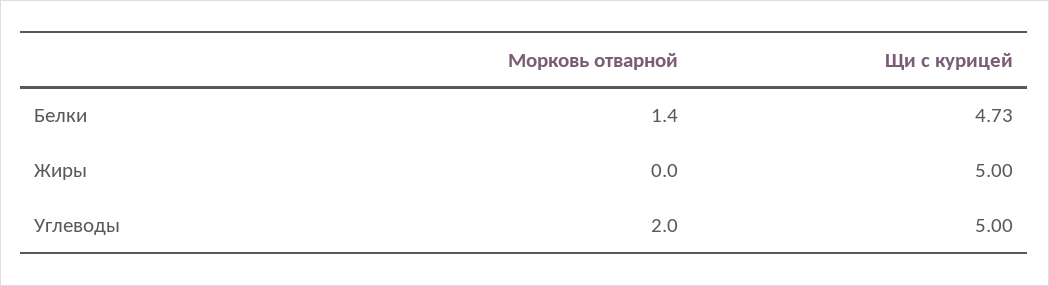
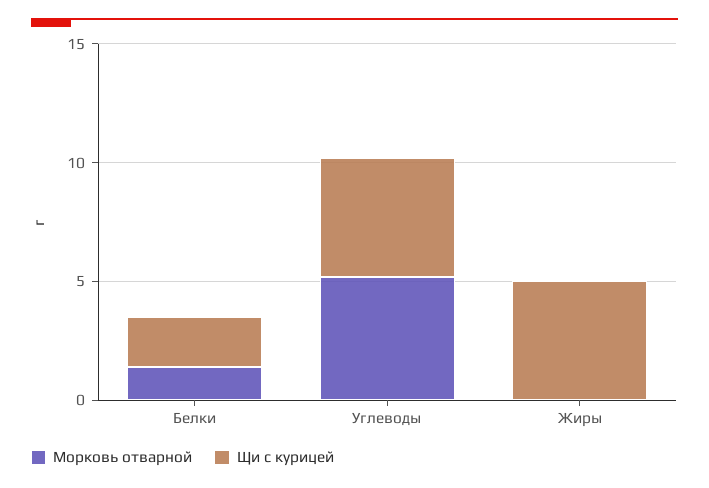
Щи с курицей, Белки: 4.73 -> 2
Морковь отварной, Углеводы: 2 -> 5

